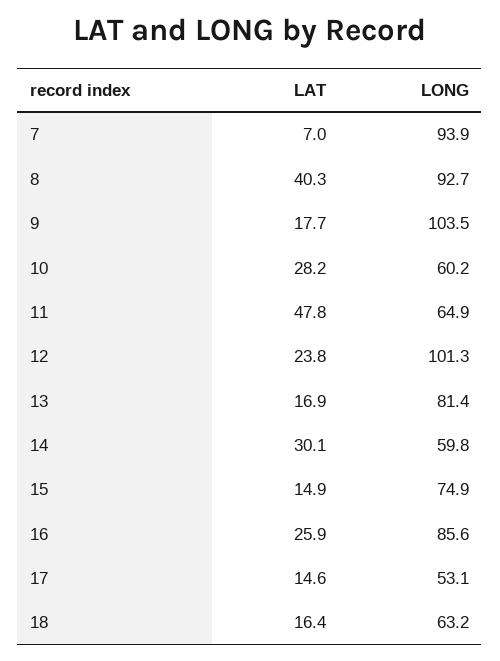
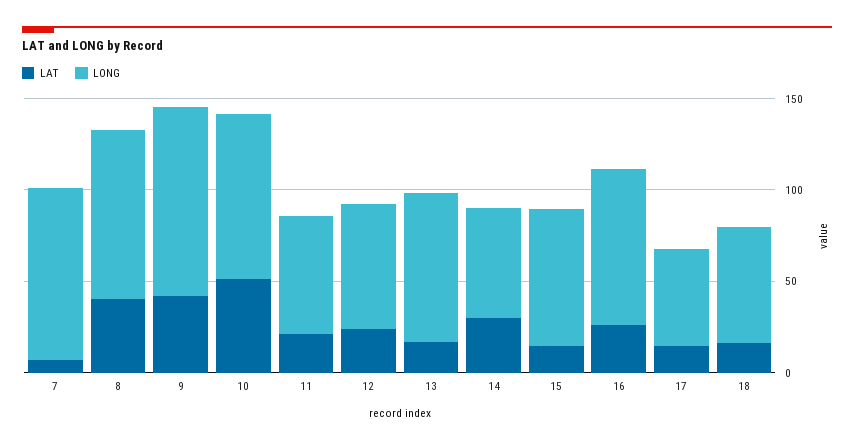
LAT, 9: 17.7 -> 40
LAT, 10: 28.2 -> 50
LONG, 10: 60.2 -> 90
LAT, 11: 47.8 -> 20
LONG, 12: 101.3 -> 70

